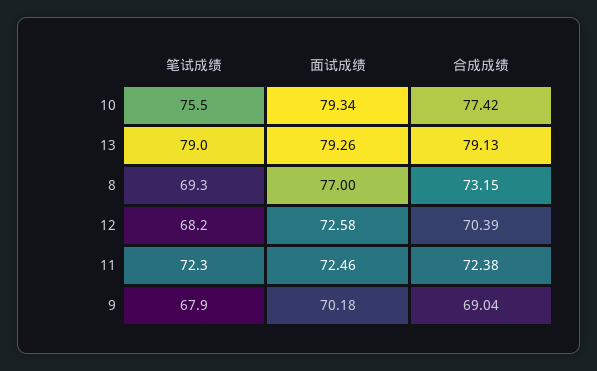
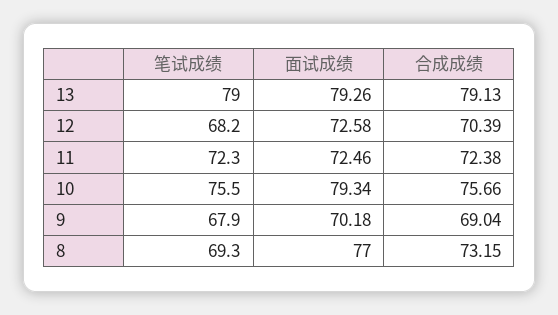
合成成绩, 10: 77.42 -> 75.66

